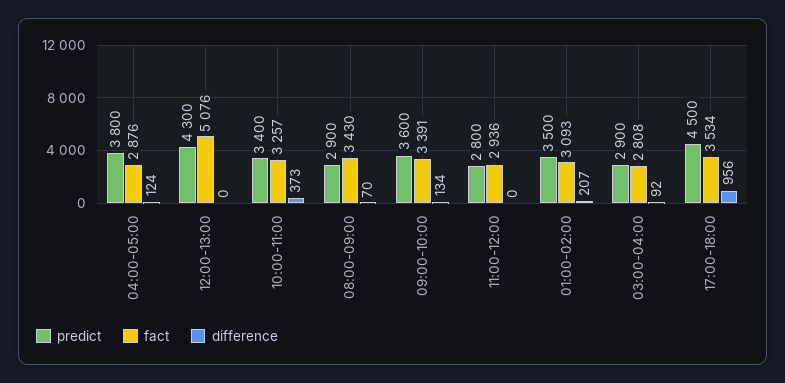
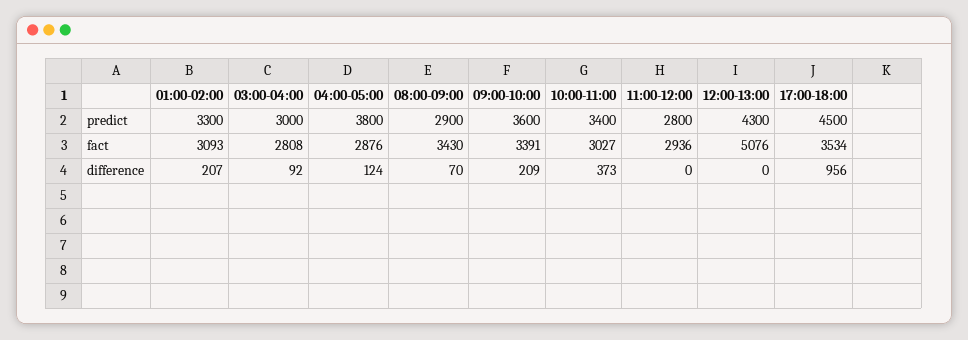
fact, 10:00-11:00: 3257 -> 3027
difference, 09:00-10:00: 134 -> 209
predict, 01:00-02:00: 3500 -> 3300
predict, 03:00-04:00: 2900 -> 3000

